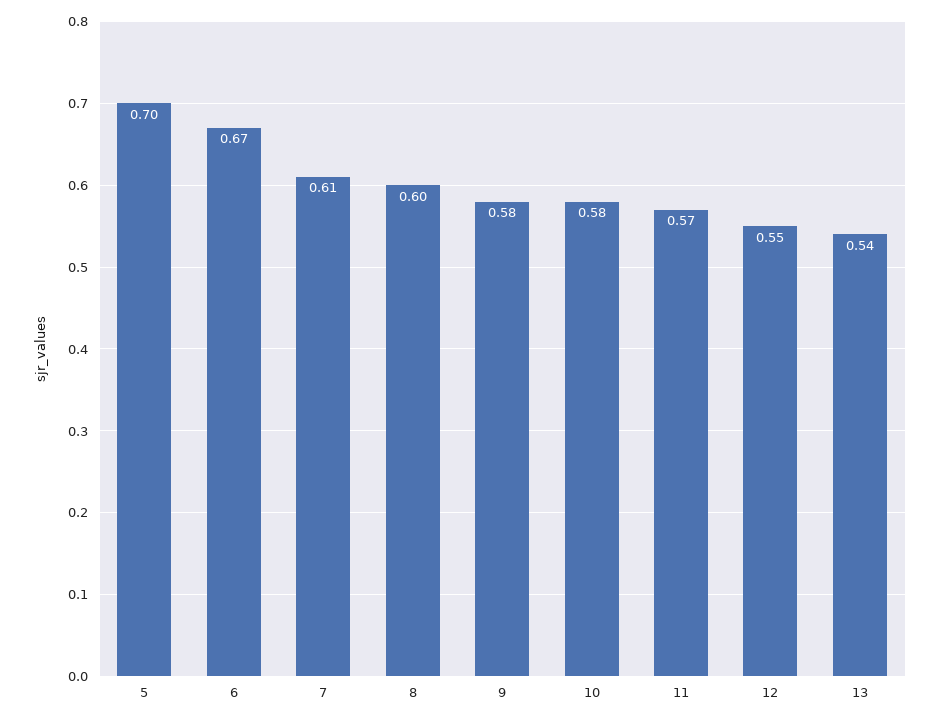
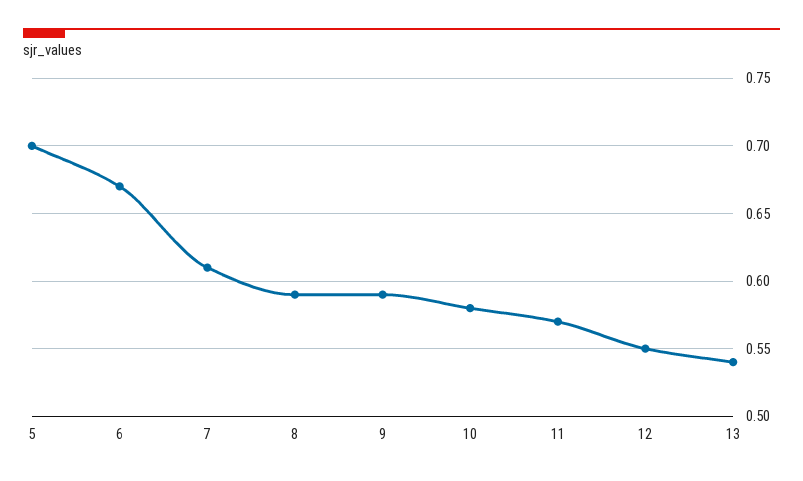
8: 0.6 -> 0.59
9: 0.58 -> 0.59

